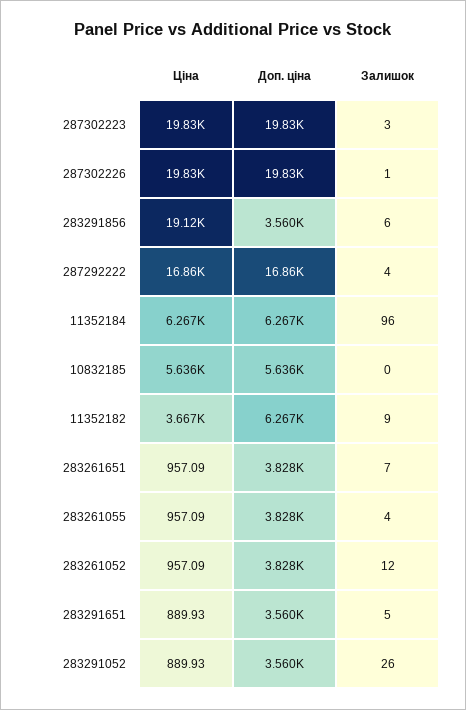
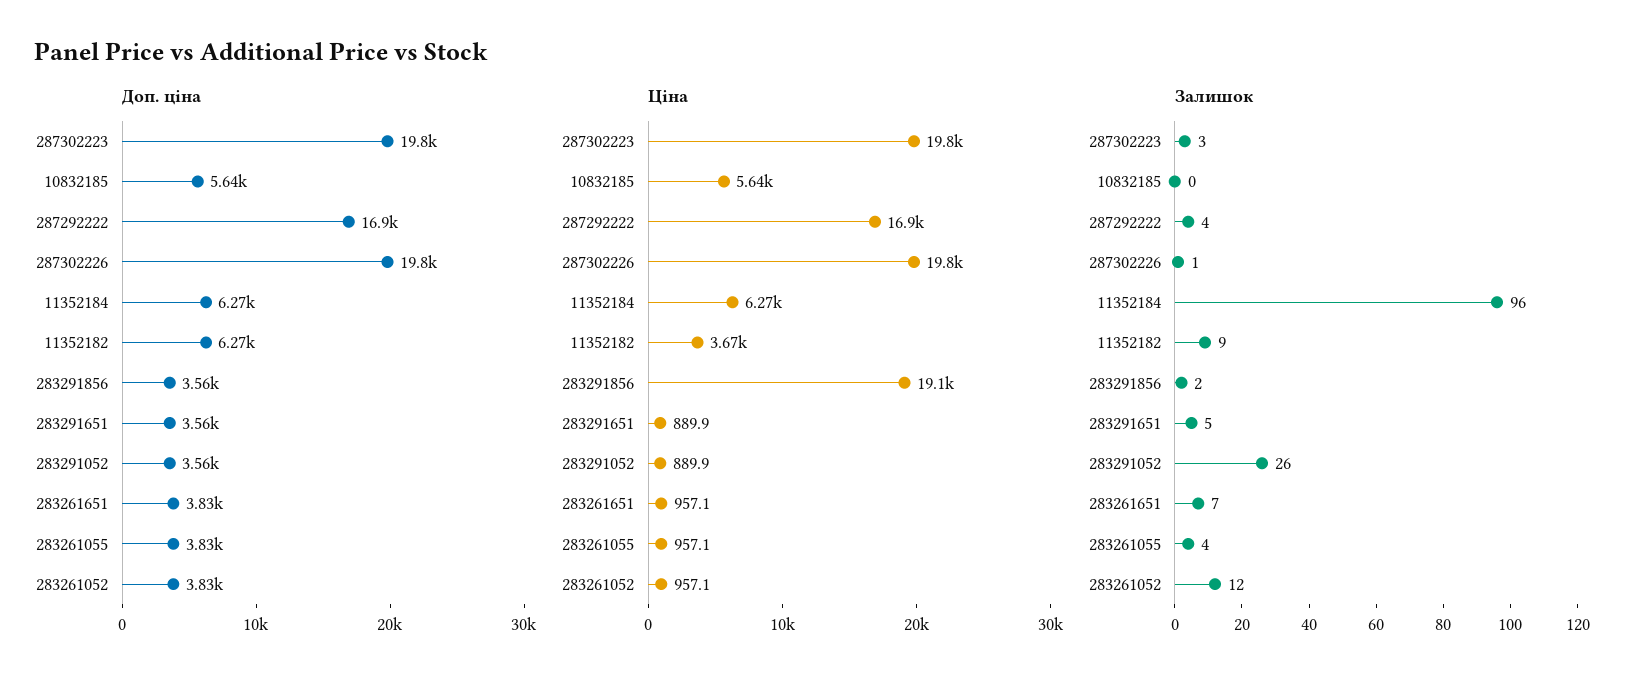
Залишок, 283291856: 6 -> 2

